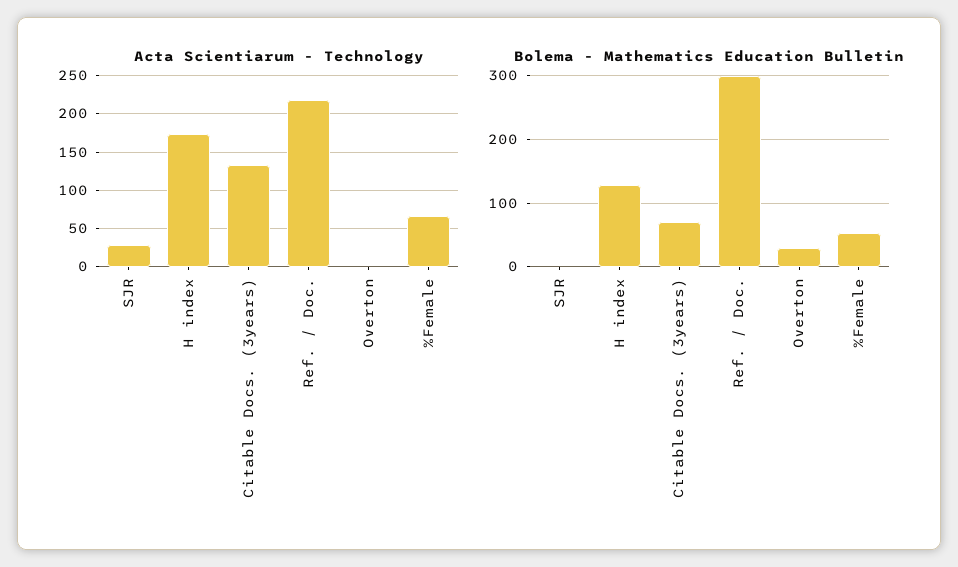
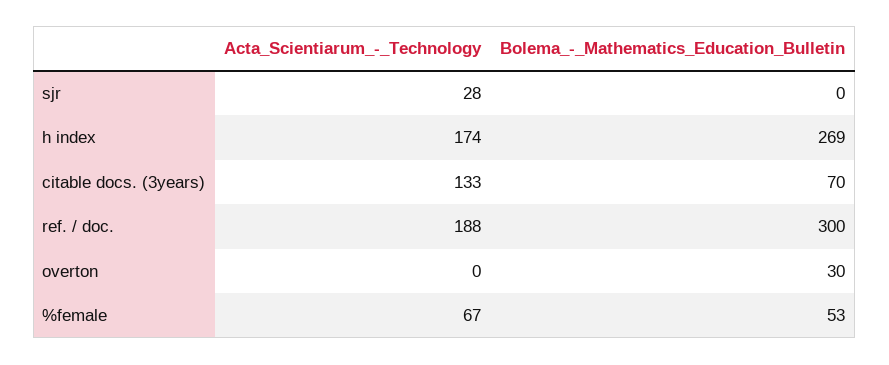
Acta Scientiarum - Technology, Ref. / Doc.: 220 -> 188
Bolema - Mathematics Education Bulletin, H index: 130 -> 269

